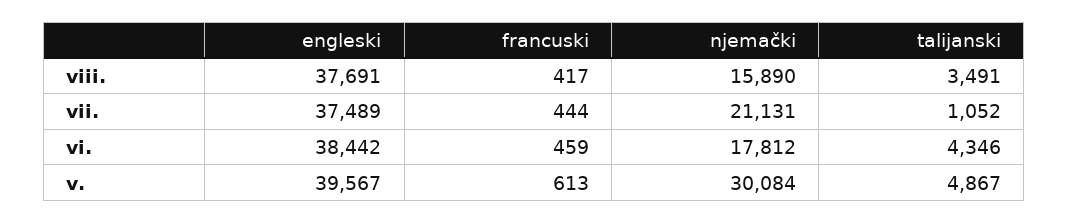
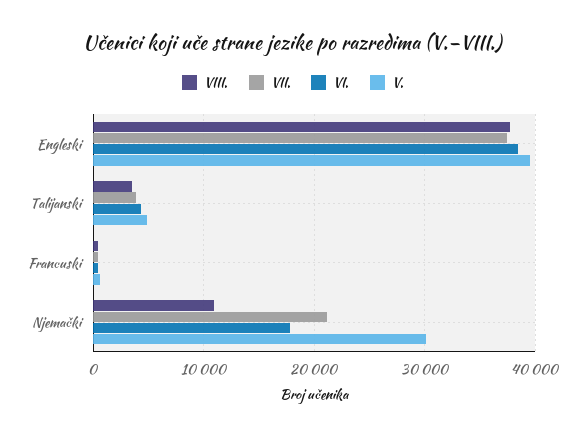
viii., njemački: 15890 -> 11000
vii., talijanski: 1052 -> 4000

